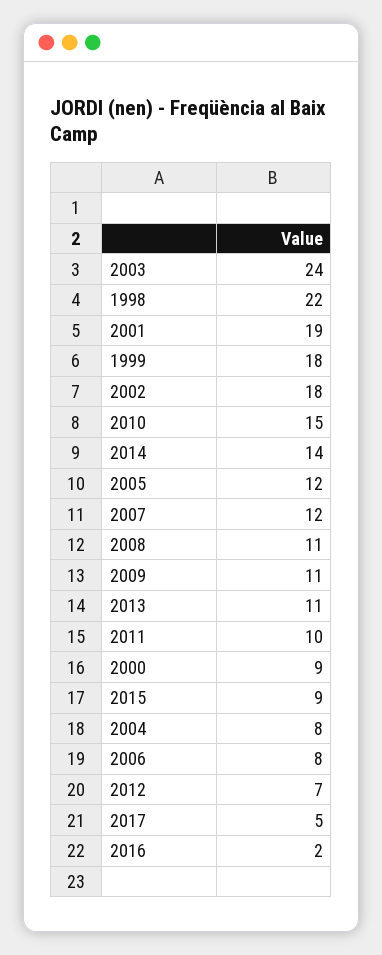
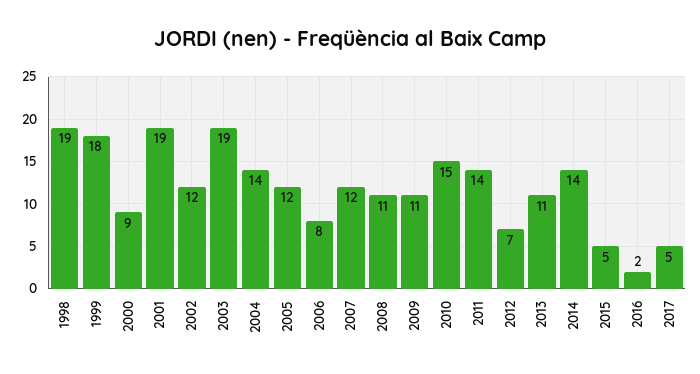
2003: 24 -> 19
1998: 22 -> 19
2002: 18 -> 12
2011: 10 -> 14
2015: 9 -> 5
2004: 8 -> 14

